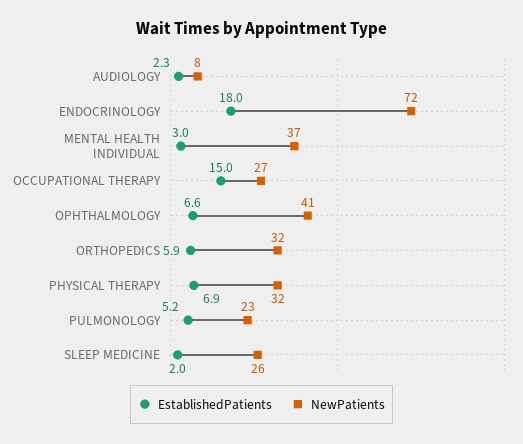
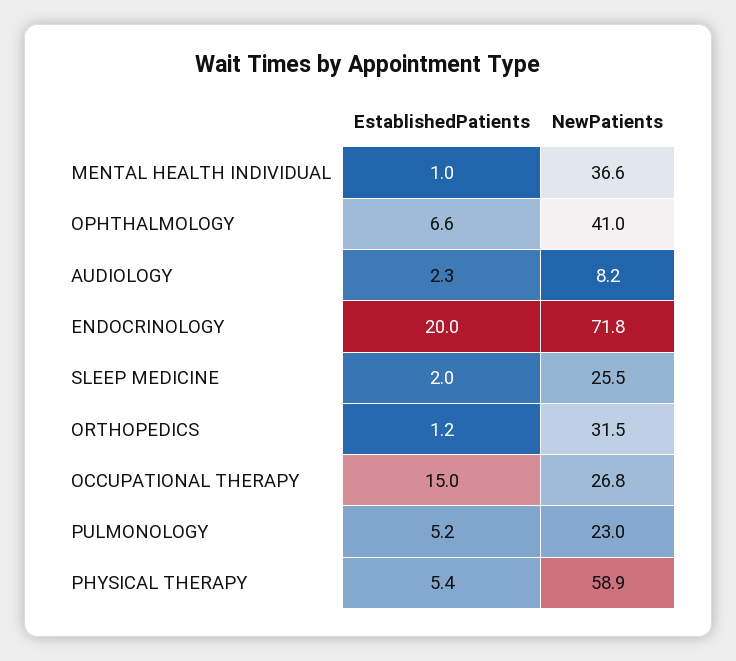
EstablishedPatients, ENDOCRINOLOGY: 18 -> 20
EstablishedPatients, MENTAL HEALTH INDIVIDUAL: 3 -> 1
EstablishedPatients, ORTHOPEDICS: 5.9 -> 1.2
EstablishedPatients, PHYSICAL THERAPY: 6.9 -> 5.4
NewPatients, PHYSICAL THERAPY: 32 -> 58.9

